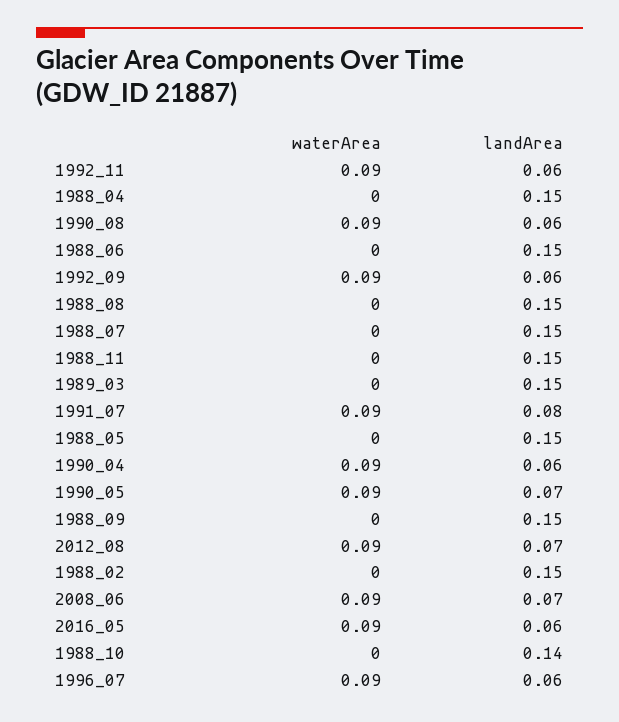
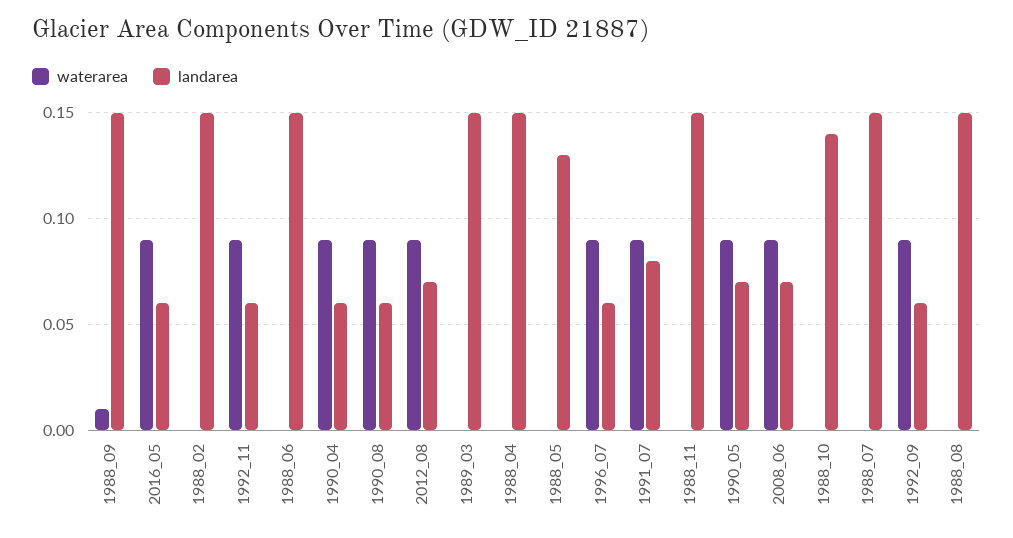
landArea, 1988_05: 0.15 -> 0.13
waterArea, 1988_09: 0 -> 0.01

